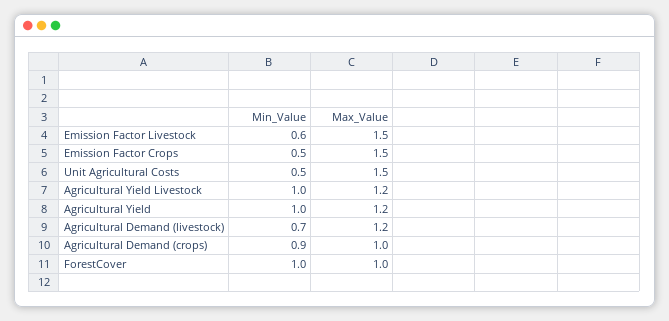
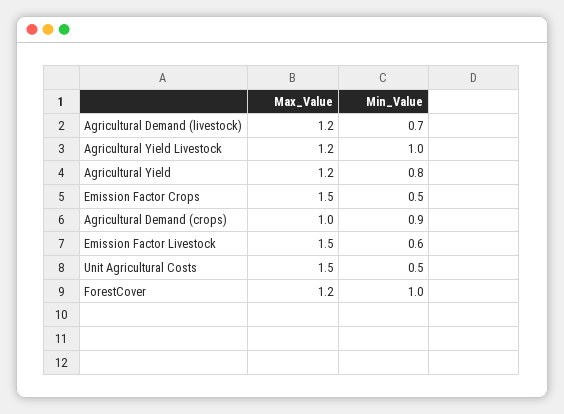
Min_Value, Agricultural Yield: 1 -> 0.8
Max_Value, ForestCover: 1 -> 1.2

